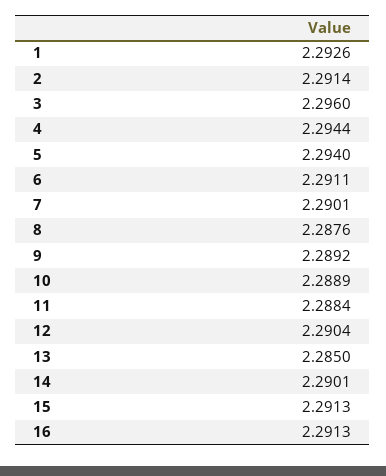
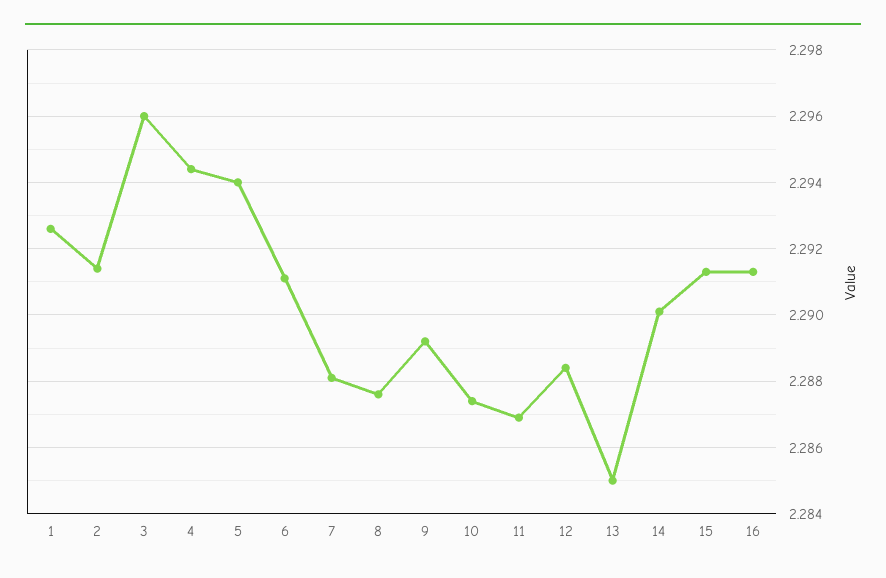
7: 2.2901 -> 2.288
10: 2.2889 -> 2.2875
11: 2.2884 -> 2.287
12: 2.2904 -> 2.2885

